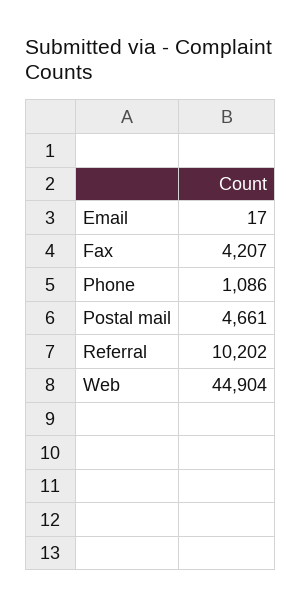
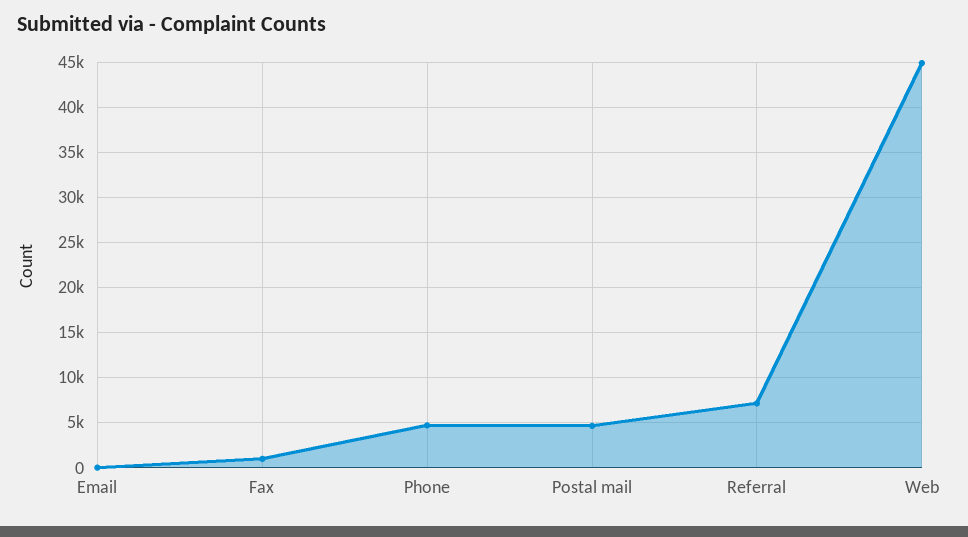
Fax: 4207 -> 1000
Phone: 1086 -> 5000
Referral: 10202 -> 7000

